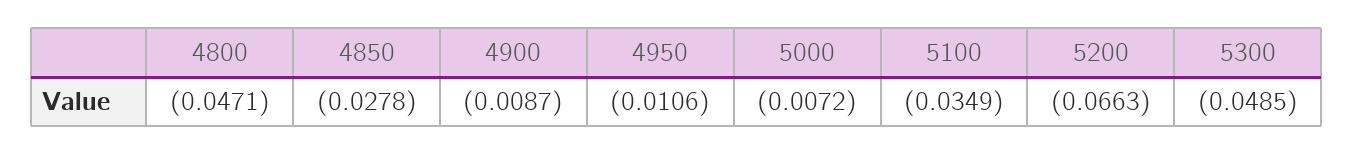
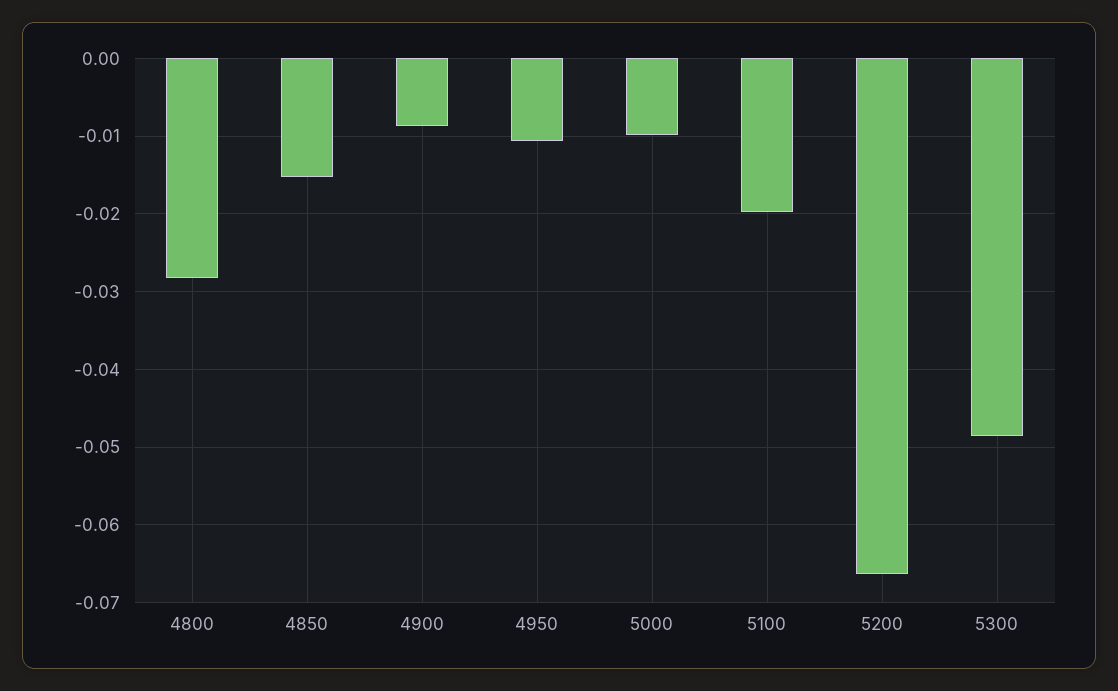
4800: -0.0471 -> -0.028
4850: -0.0278 -> -0.015
5000: -0.0072 -> -0.01
5100: -0.0349 -> -0.02

